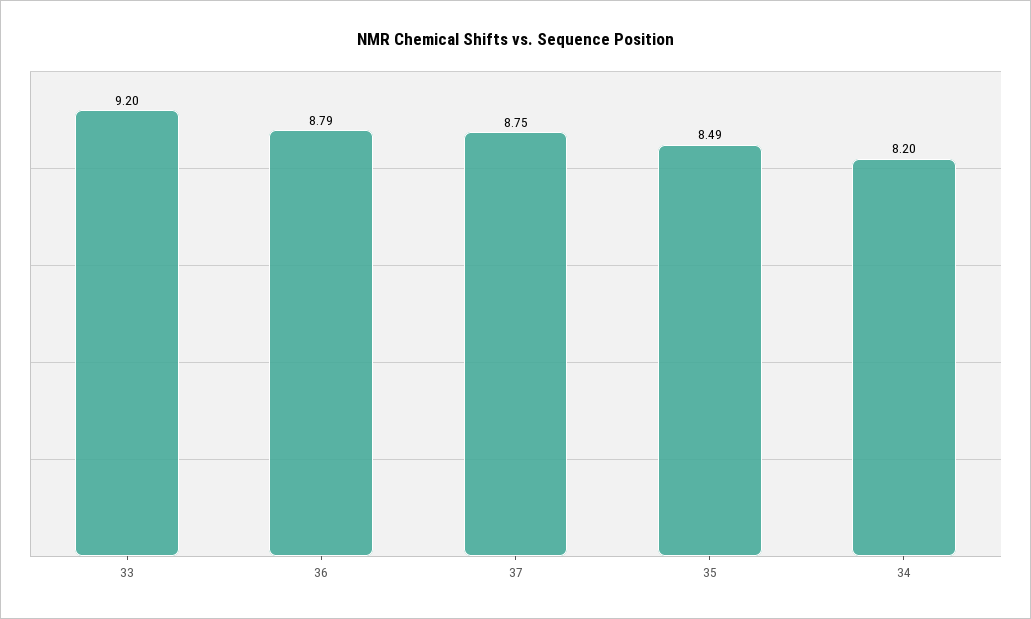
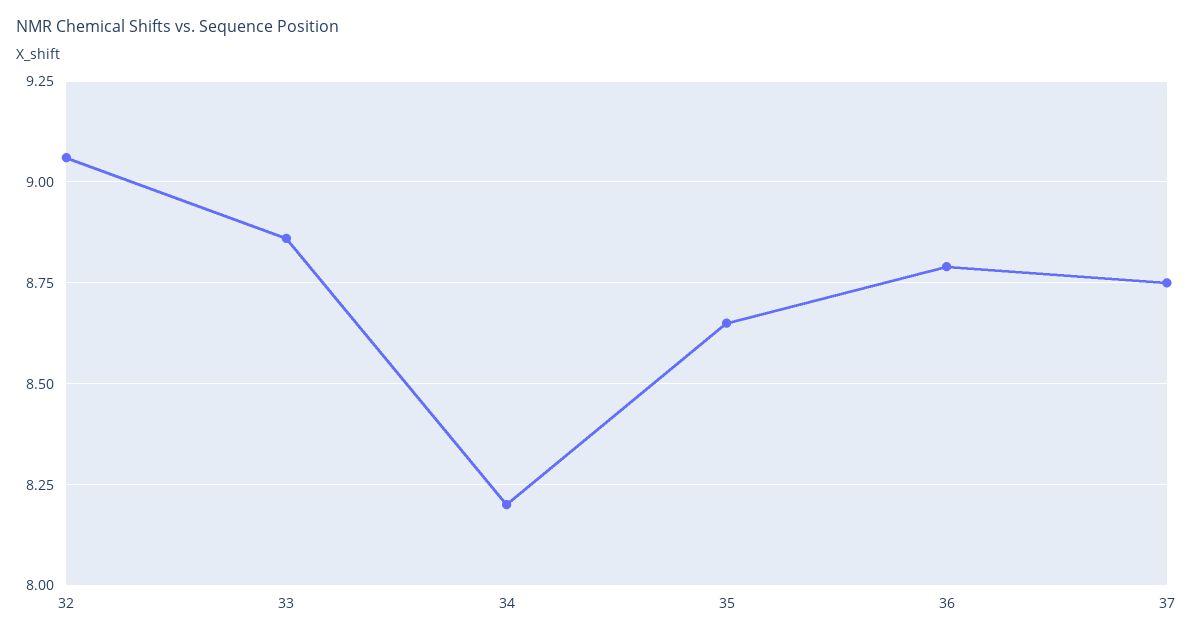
33: 9.2 -> 8.85
35: 8.49 -> 8.65
32: none -> 9.05

